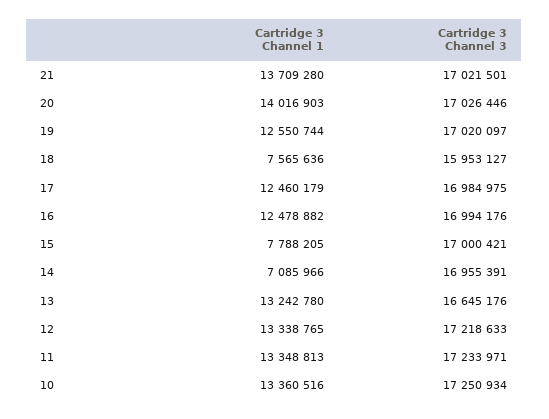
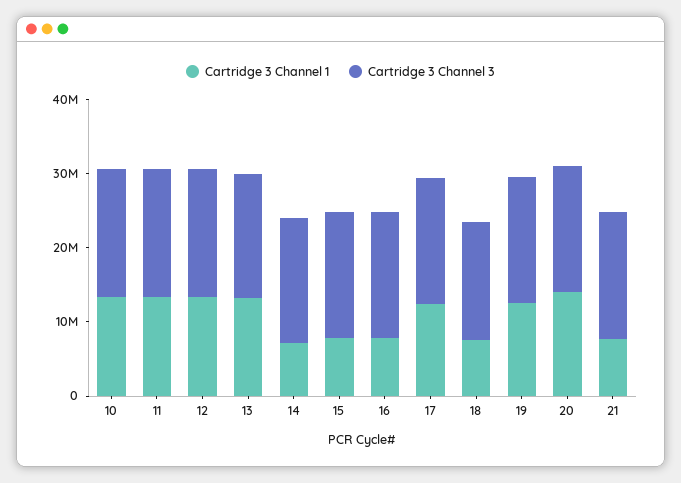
Cartridge 3 Channel 1, 21: 13709280 -> 8000000
Cartridge 3 Channel 1, 16: 12478882 -> 8000000

